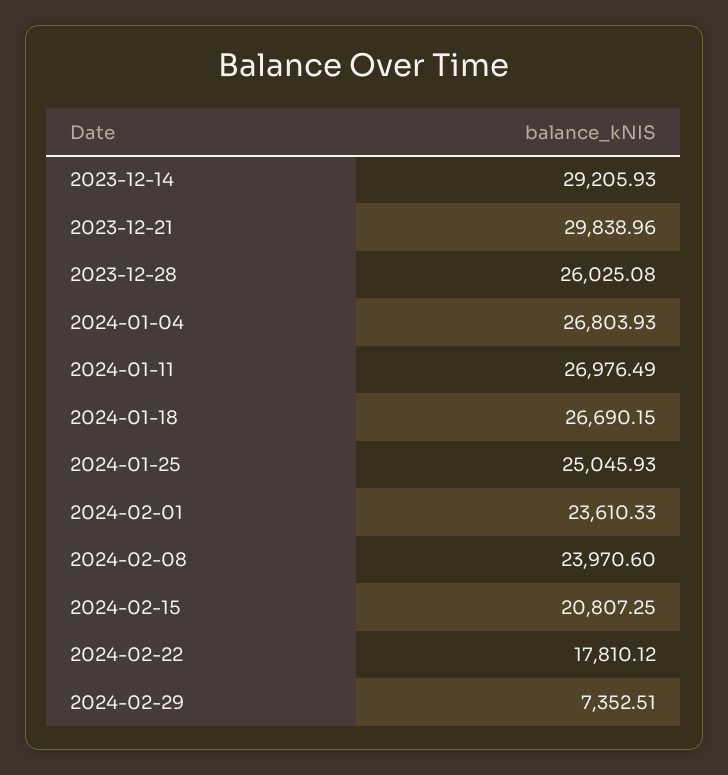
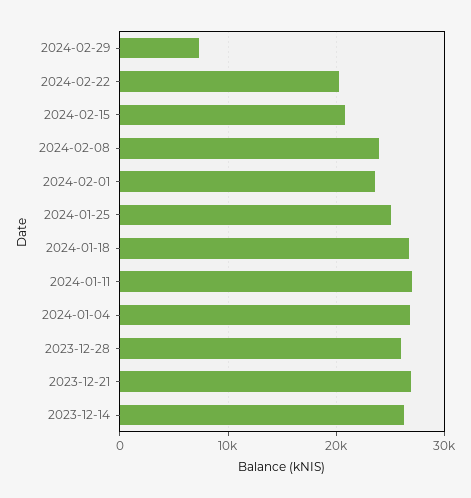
2023-12-14: 29205.93 -> 26000
2023-12-21: 29838.96 -> 27000
2024-02-22: 17810.12 -> 20000

